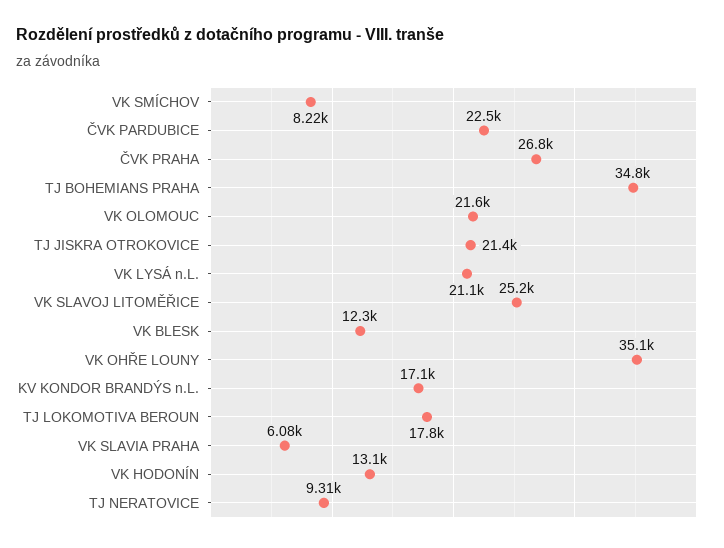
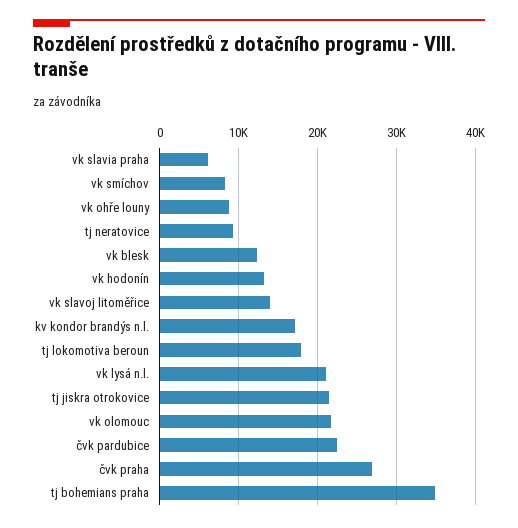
VK SLAVOJ LITOMĚŘICE: 25200 -> 14000
VK OHŘE LOUNY: 35100 -> 9000

